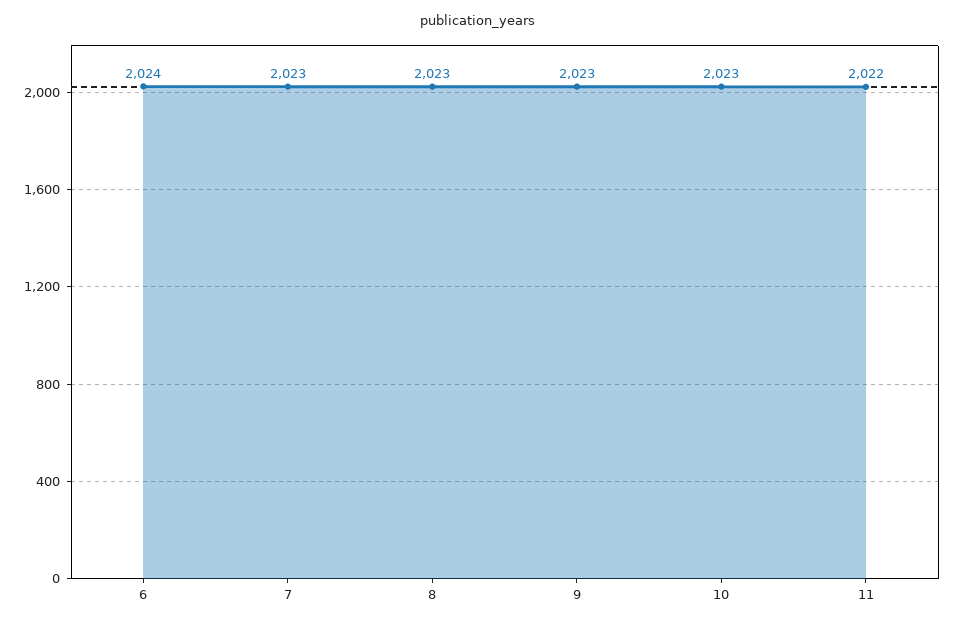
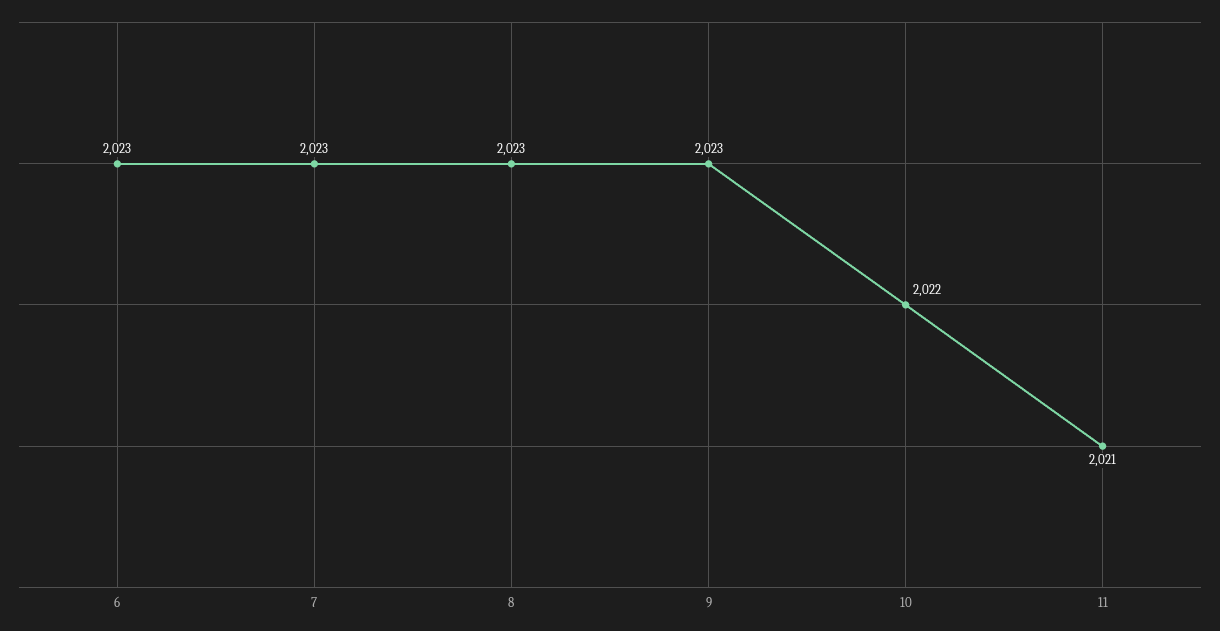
6: 2024 -> 2023
10: 2023 -> 2022
11: 2022 -> 2021

